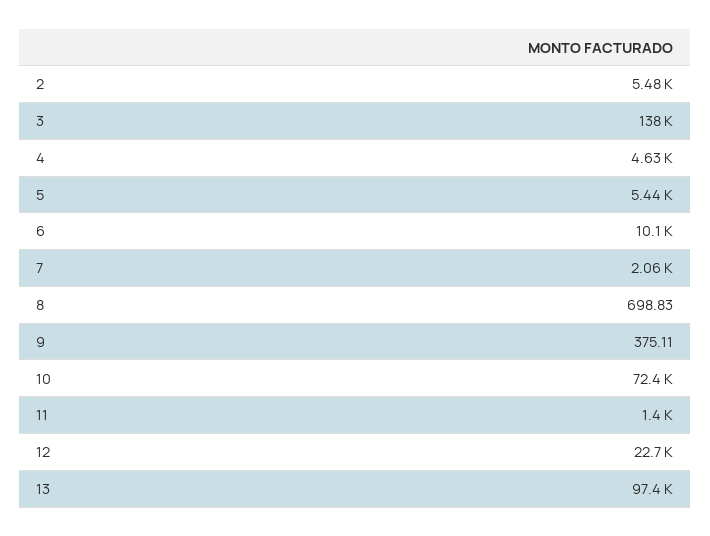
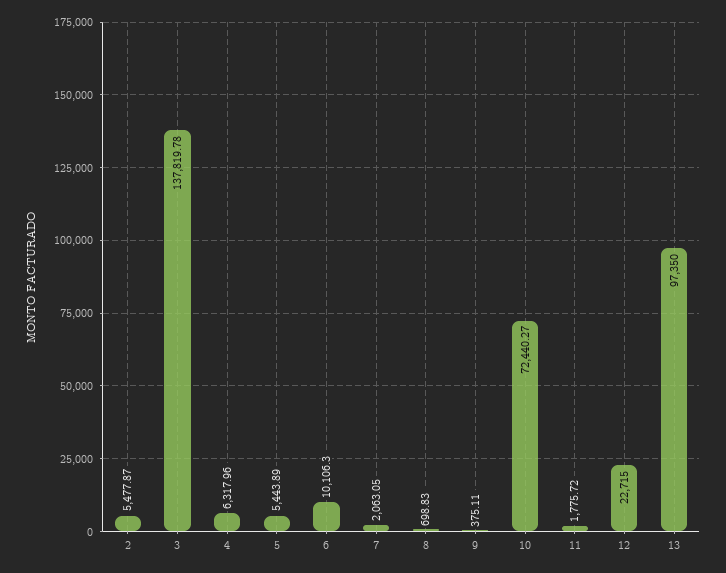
4: 4630 -> 6317.96
11: 1400 -> 1775.72

